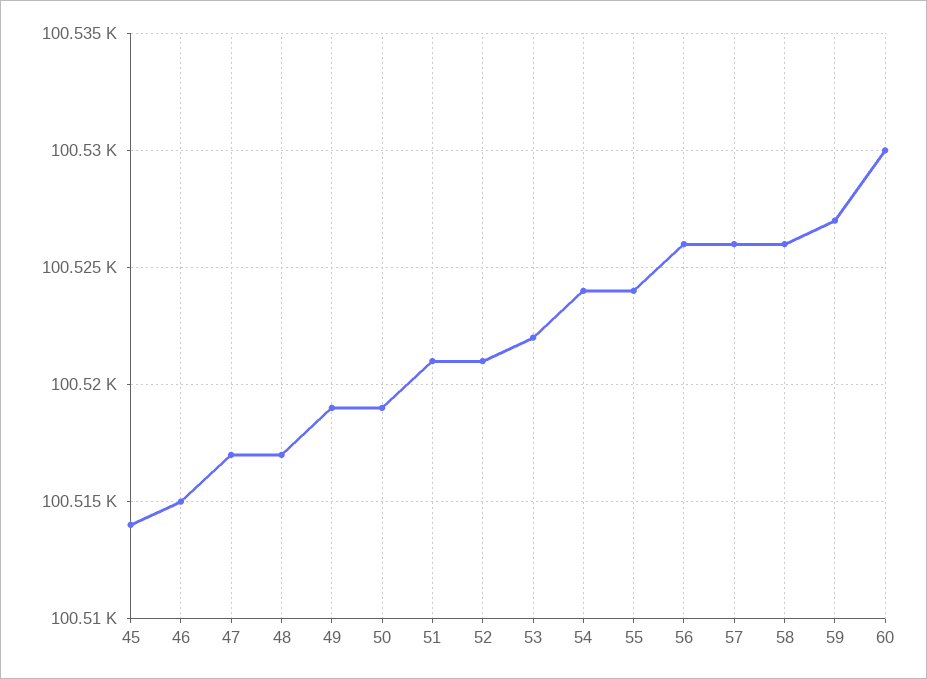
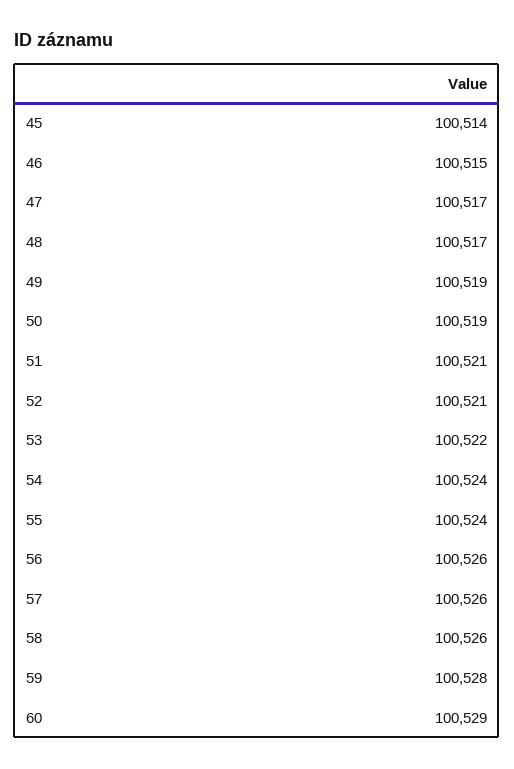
59: 100527 -> 100528
60: 100530 -> 100529

